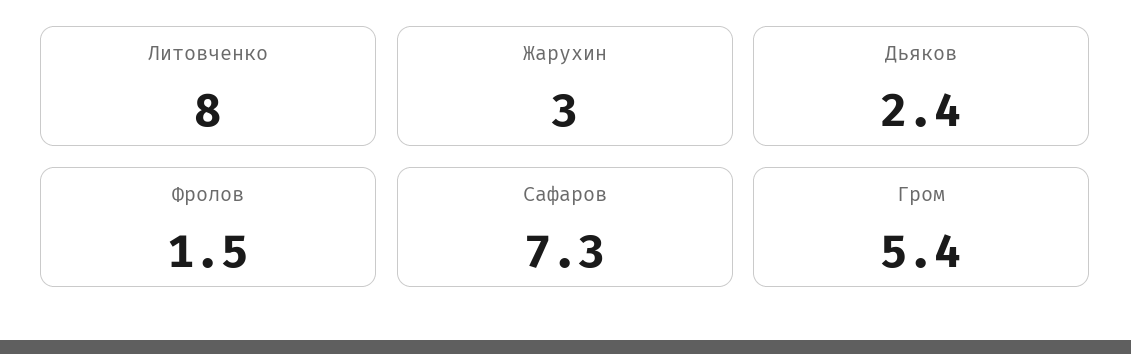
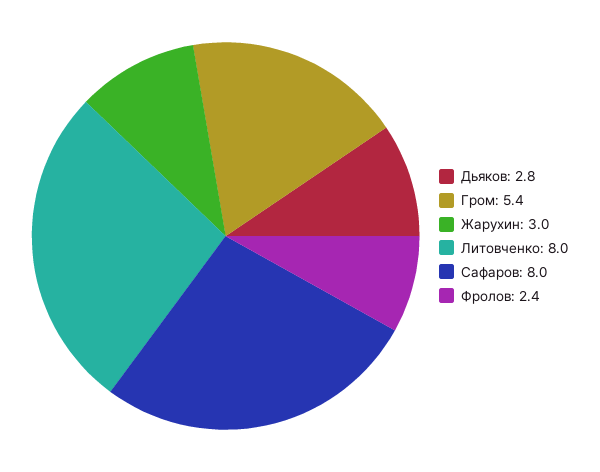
Дьяков: 2.4 -> 2.8
Фролов: 1.5 -> 2.4
Сафаров: 7.3 -> 8

